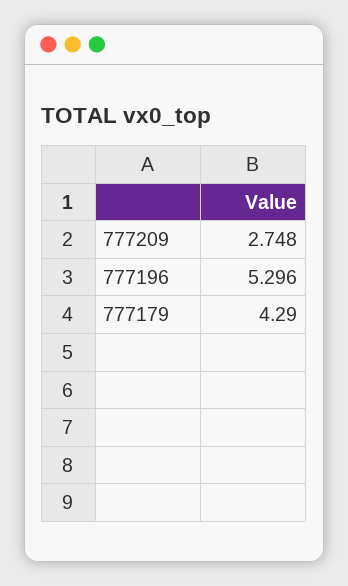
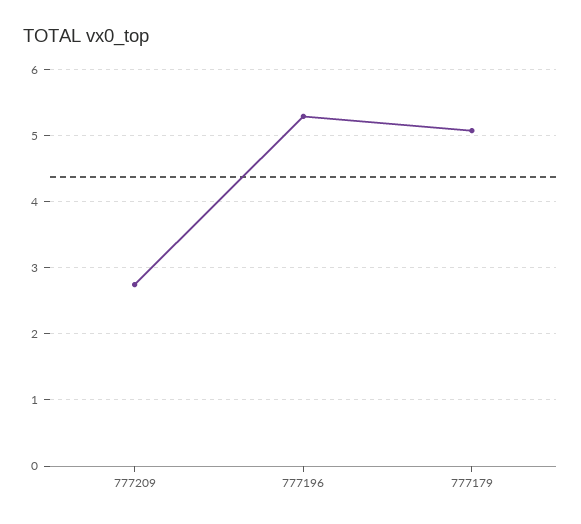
777179: 4.29 -> 5.1

